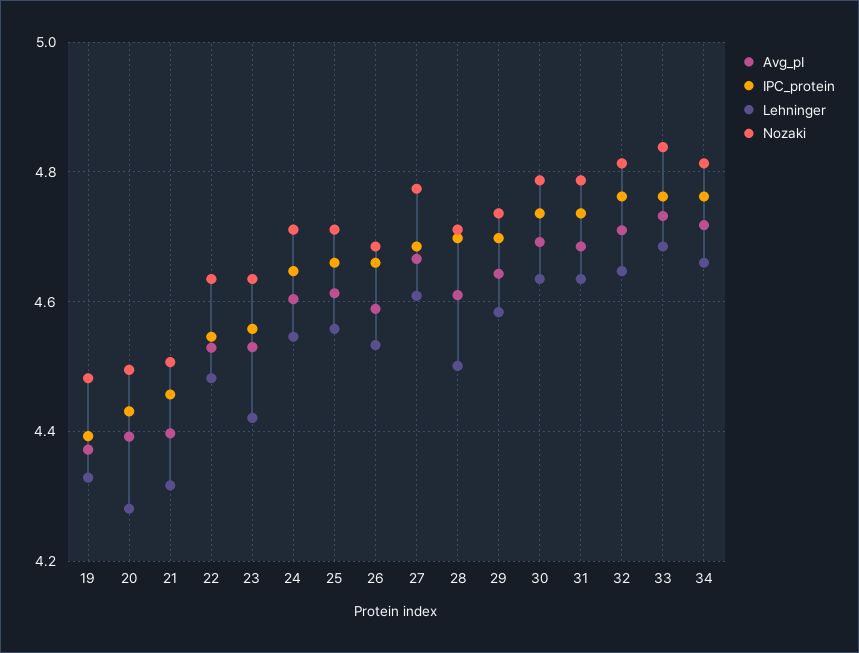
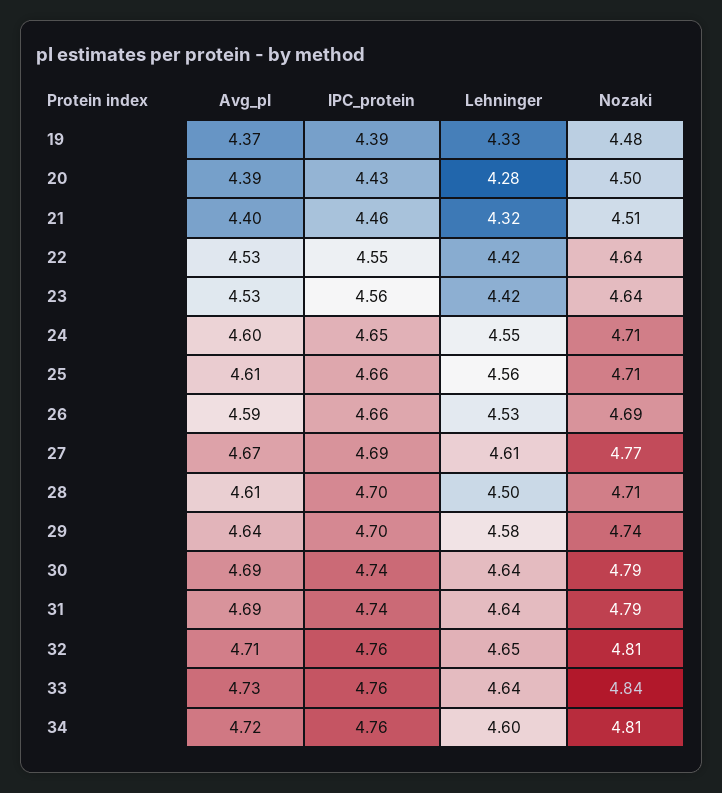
Lehninger, 22: 4.48 -> 4.42
Lehninger, 33: 4.68 -> 4.64
Lehninger, 34: 4.66 -> 4.6

